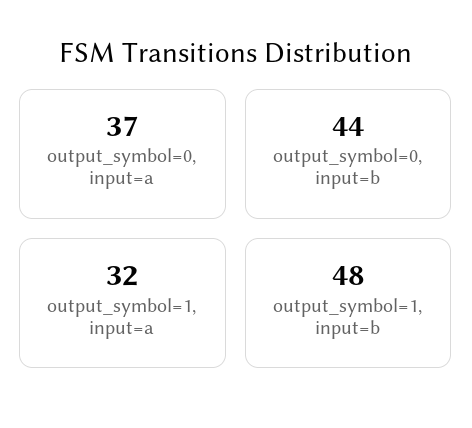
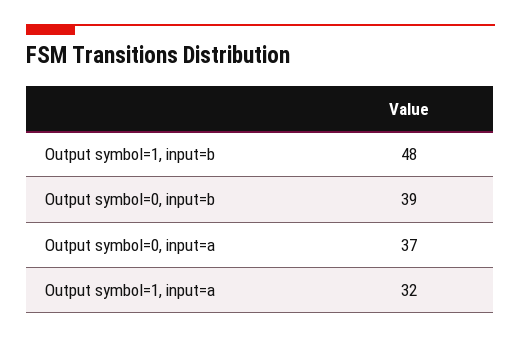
output_symbol=0, input=b: 44 -> 39

